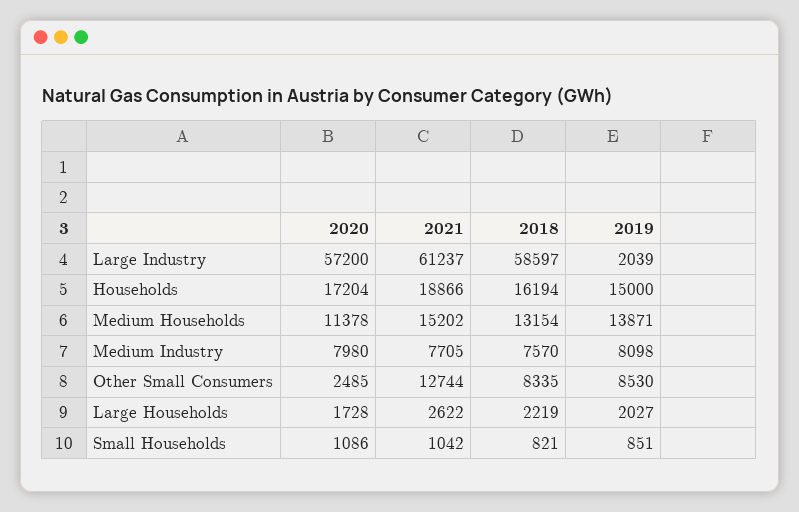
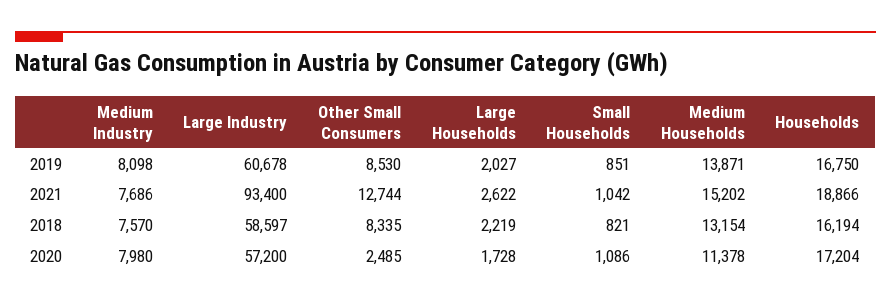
2021, Large Industry: 61237 -> 93400
2019, Large Industry: 2039 -> 60678
2019, Households: 15000 -> 16750
2021, Medium Industry: 7705 -> 7686

